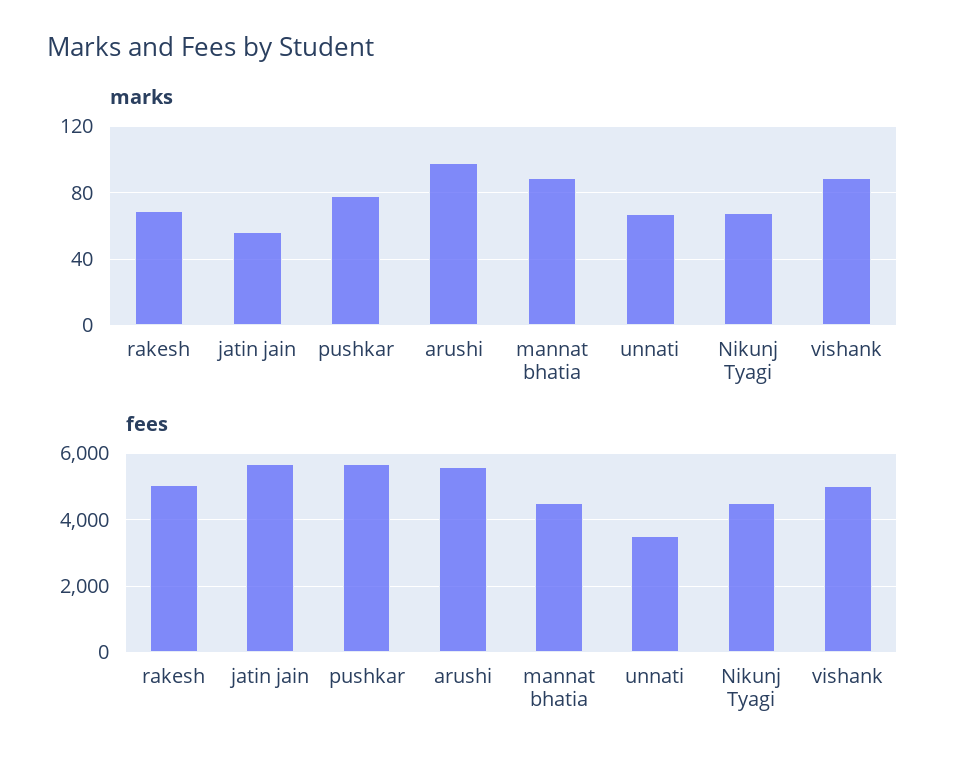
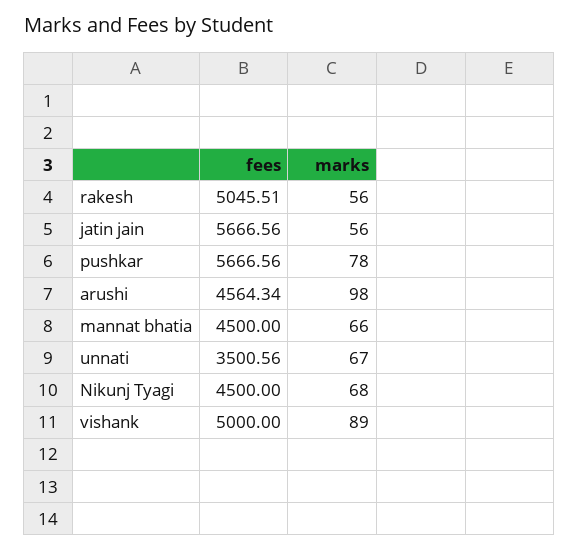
marks, rakesh: 70 -> 56
marks, mannat bhatia: 90 -> 66
fees, arushi: 5600 -> 4564.34

